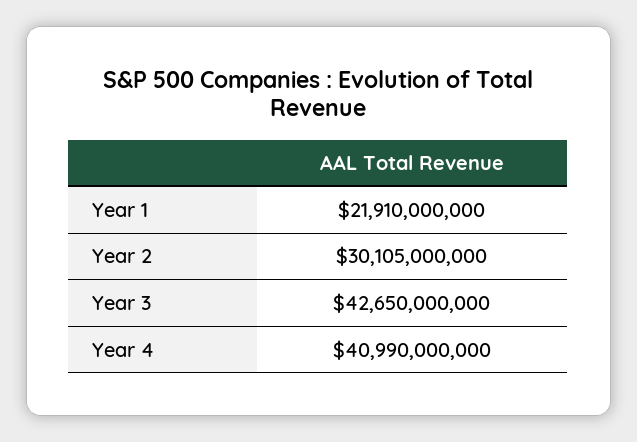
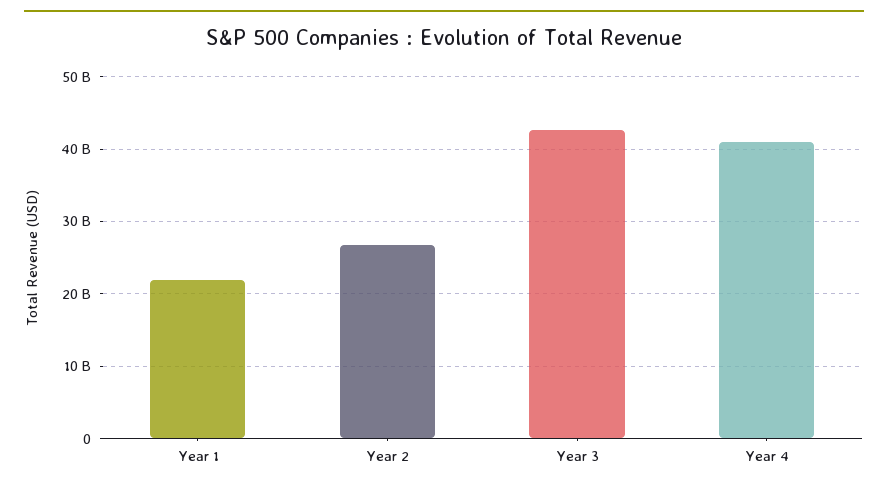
Year 2: 30105000000 -> 27000000000

